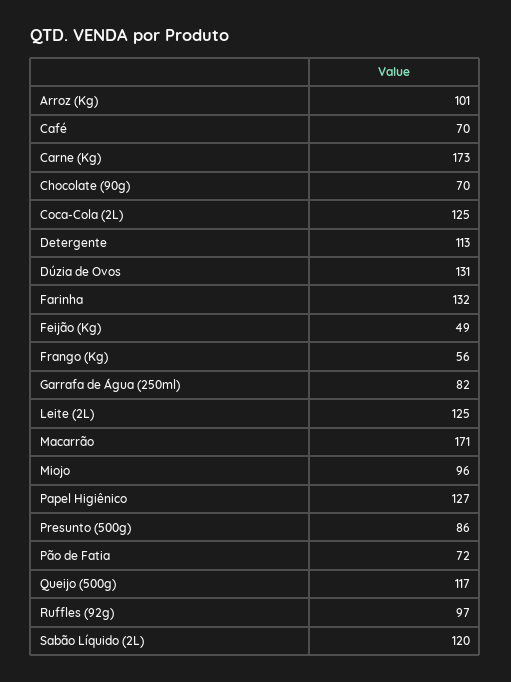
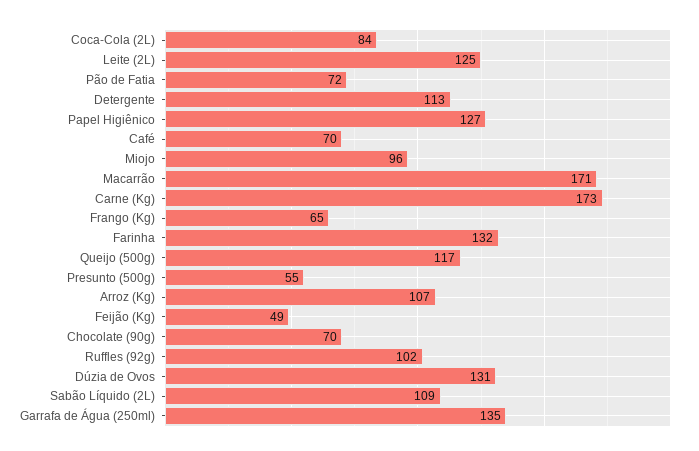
Arroz (Kg): 101 -> 107
Coca-Cola (2L): 125 -> 84
Frango (Kg): 56 -> 65
Garrafa de Água (250ml): 82 -> 135
Presunto (500g): 86 -> 55
Ruffles (92g): 97 -> 102
Sabão Líquido (2L): 120 -> 109

